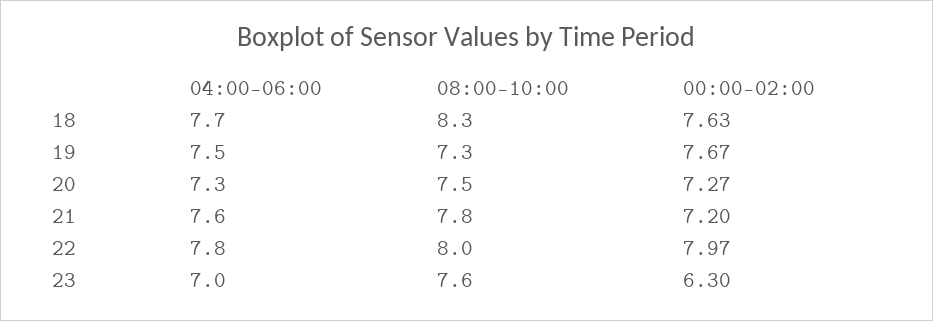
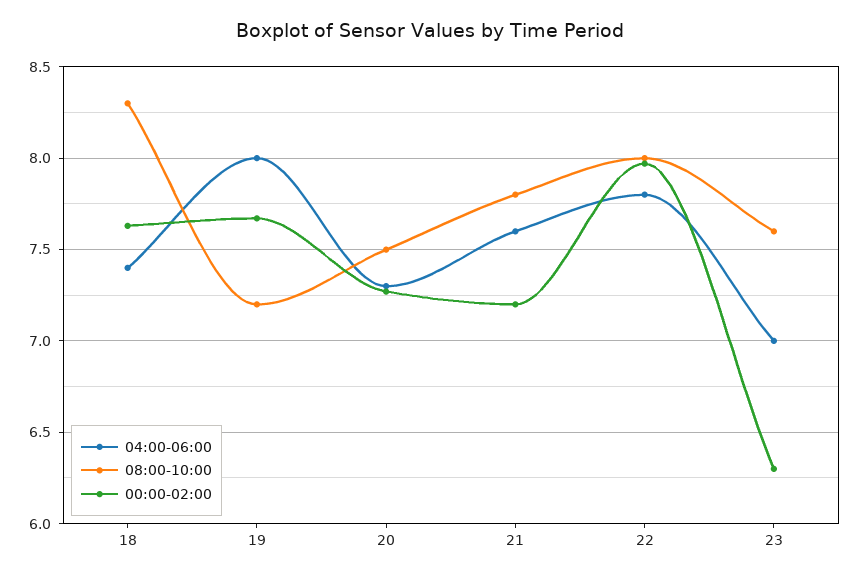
04:00-06:00, 18: 7.7 -> 7.4
04:00-06:00, 19: 7.5 -> 8
08:00-10:00, 19: 7.3 -> 7.2

